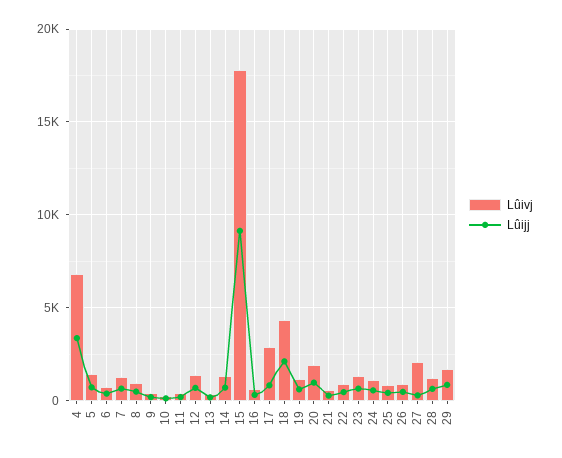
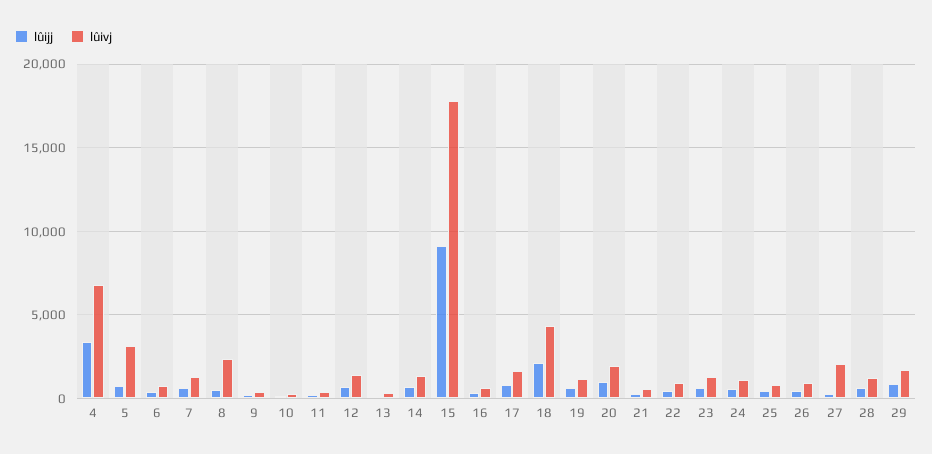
Lûivj, 5: 1500 -> 3000
Lûivj, 8: 1000 -> 2500
Lûivj, 17: 3000 -> 1500

